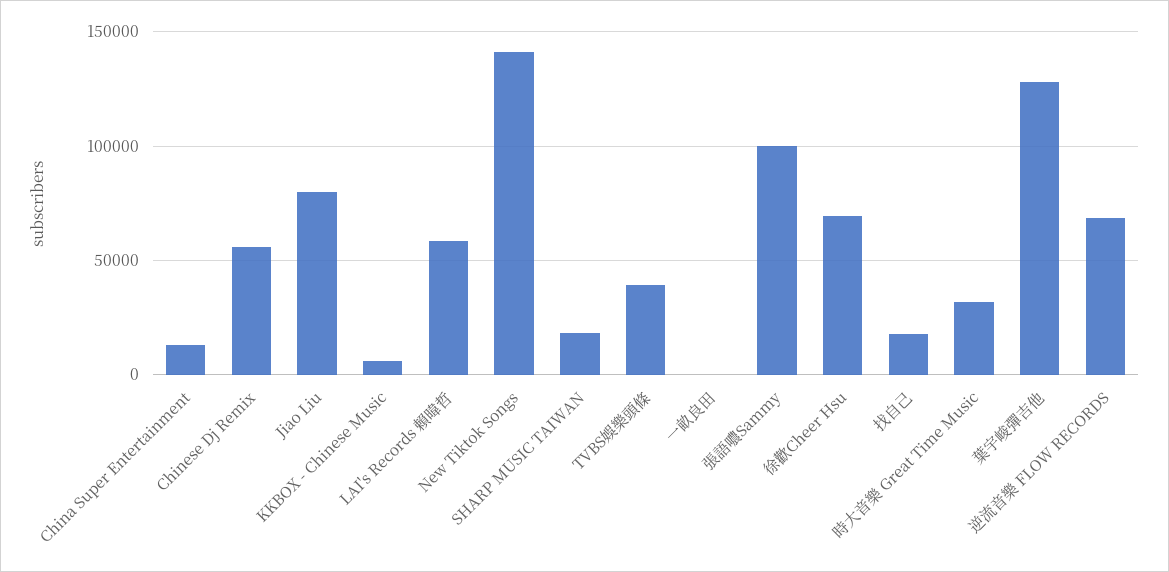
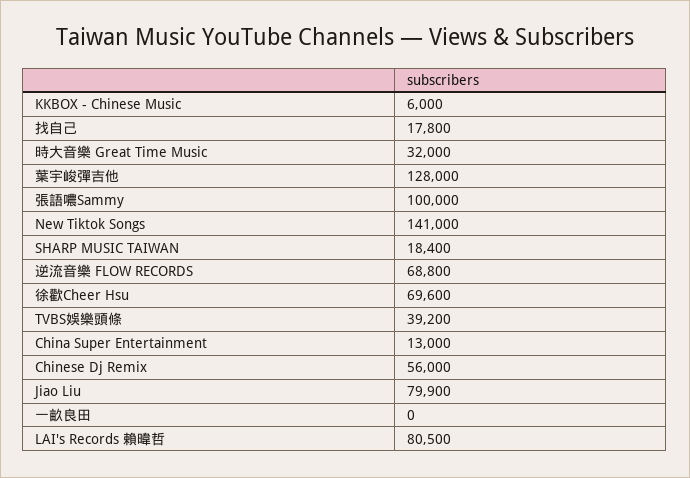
LAI's Records 賴暐哲: 60000 -> 80500

